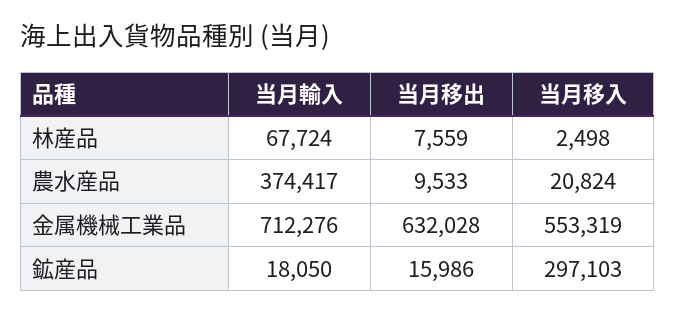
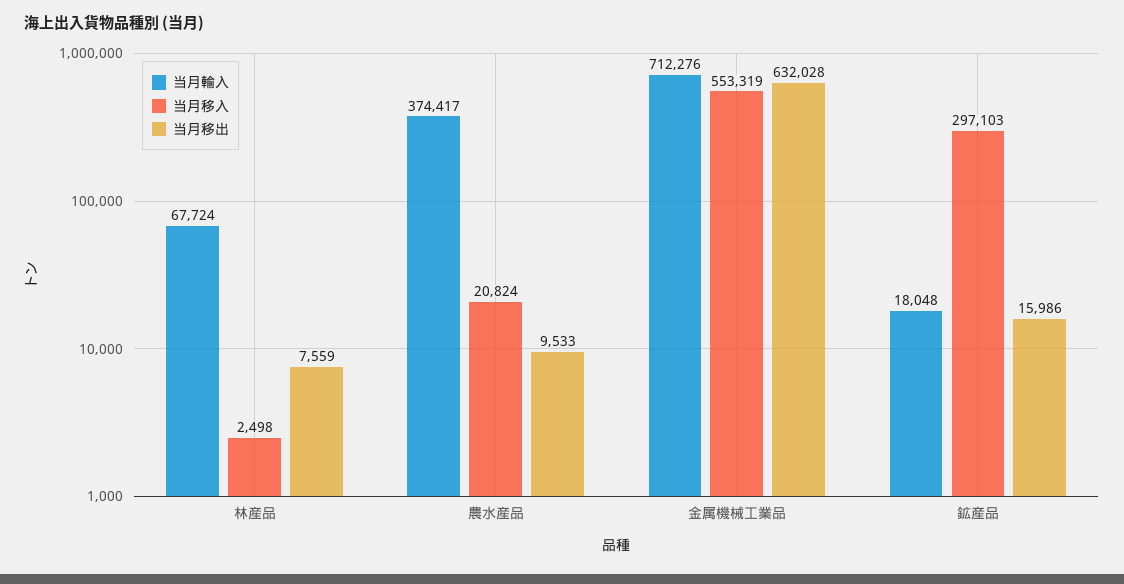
当月輸入, 鉱産品: 18050 -> 18048

